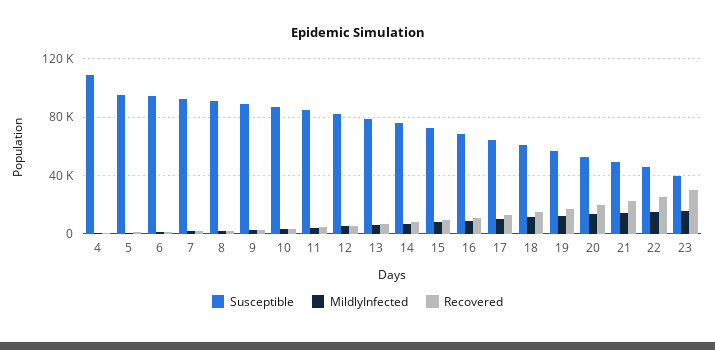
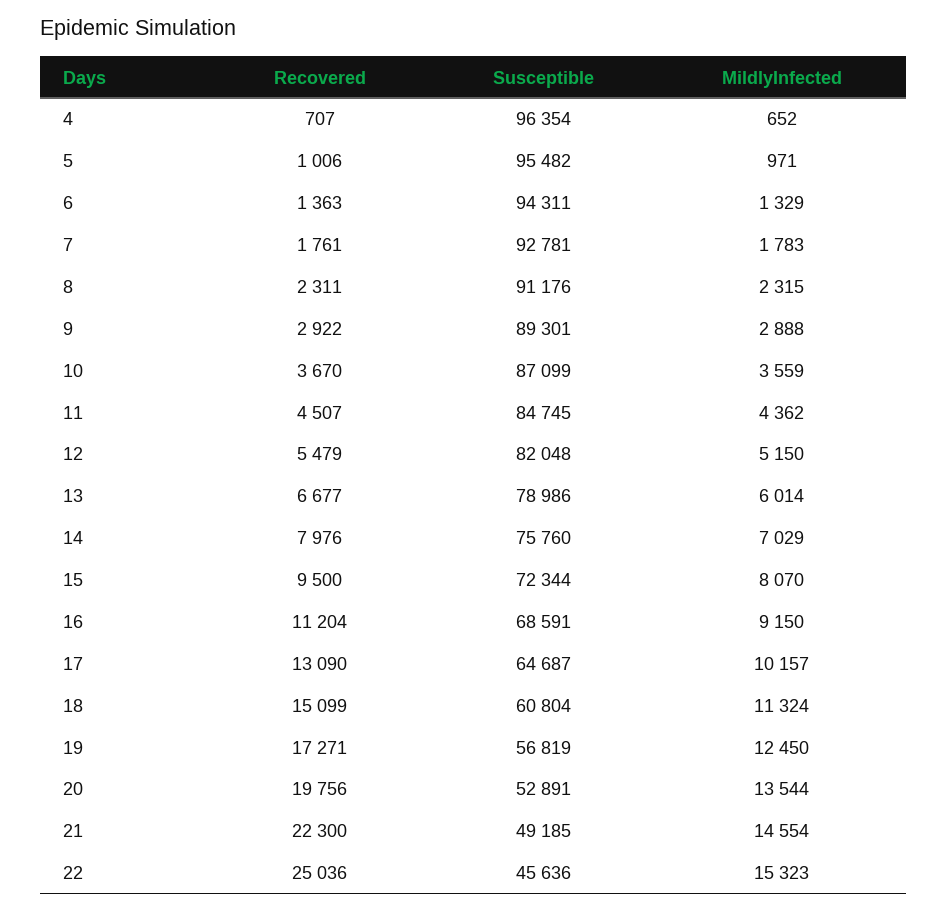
Susceptible, 4: 110000 -> 96354
Susceptible, 23: 40000 -> none
MildlyInfected, 23: 15000 -> none
Recovered, 23: 30000 -> none

